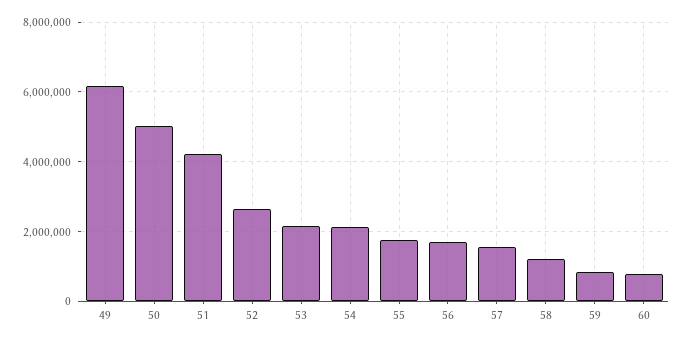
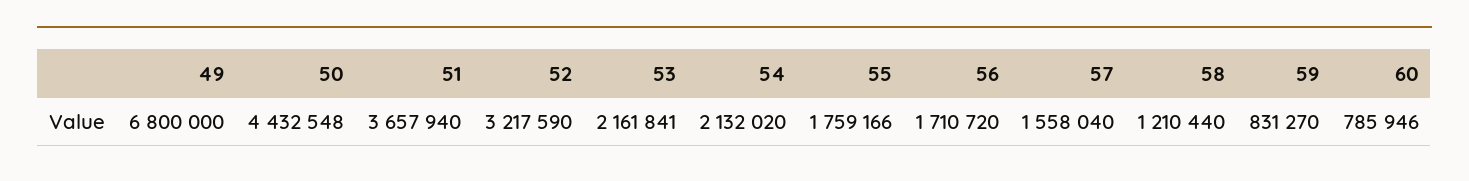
49: 6200000 -> 6800000
50: 5000000 -> 4432548
51: 4200000 -> 3657940
52: 2600000 -> 3217590

